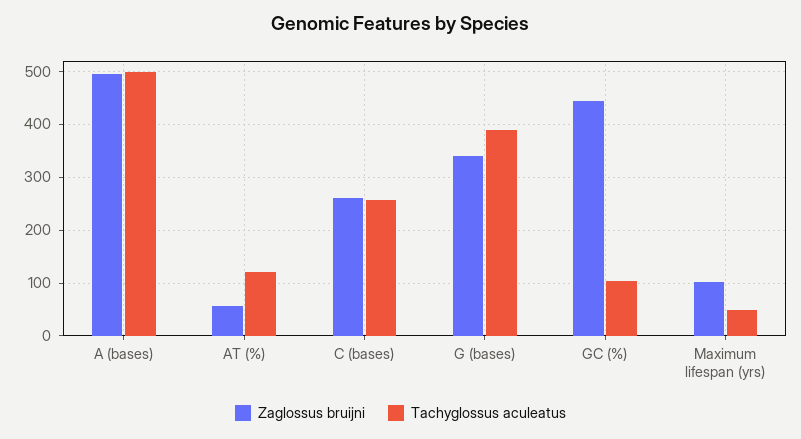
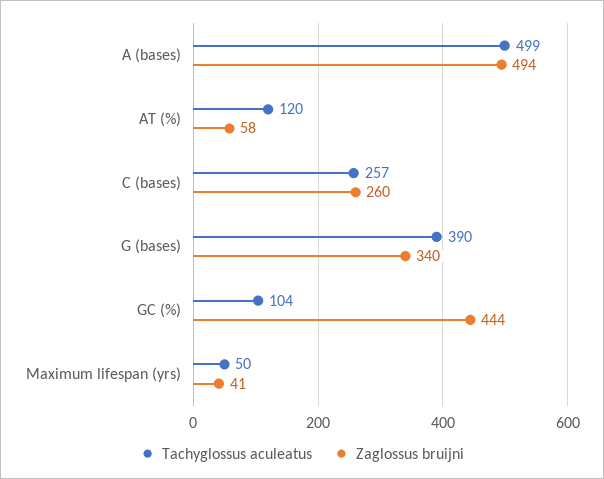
Zaglossus bruijni, Maximum lifespan (yrs): 100 -> 41

